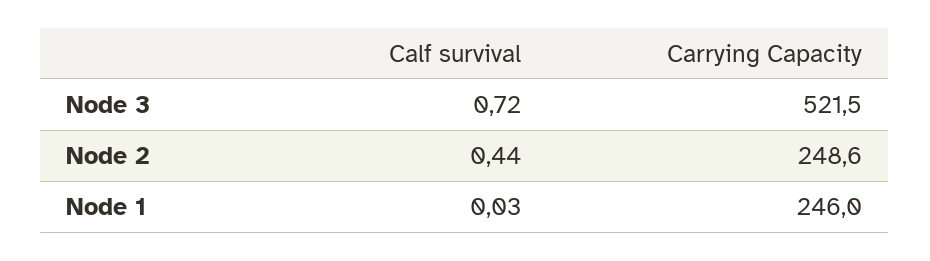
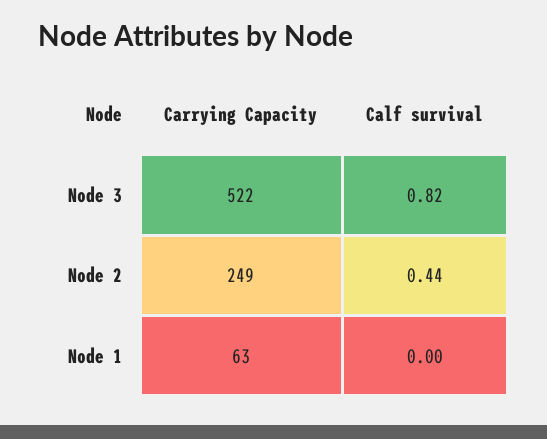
Calf survival, Node 3: 0.72 -> 0.82
Calf survival, Node 1: 0.03 -> 0
Carrying Capacity, Node 1: 246 -> 63

